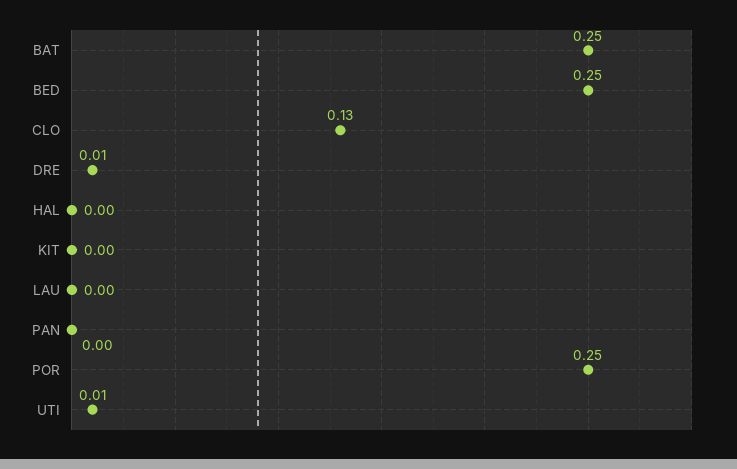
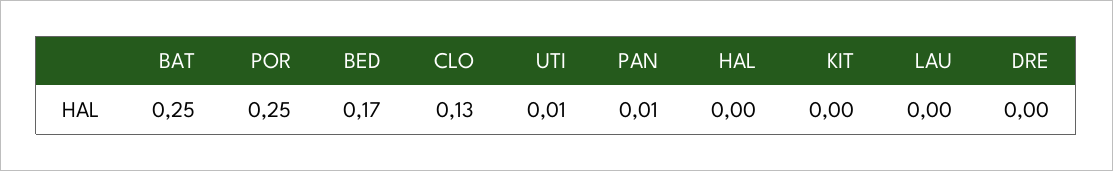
BED: 0.25 -> 0.17
DRE: 0.01 -> 0
PAN: 0 -> 0.01

